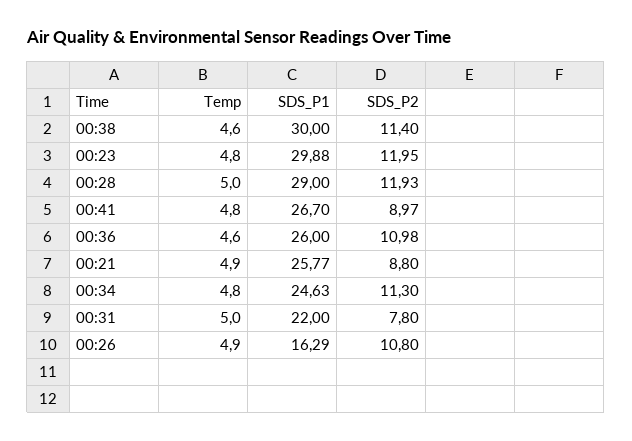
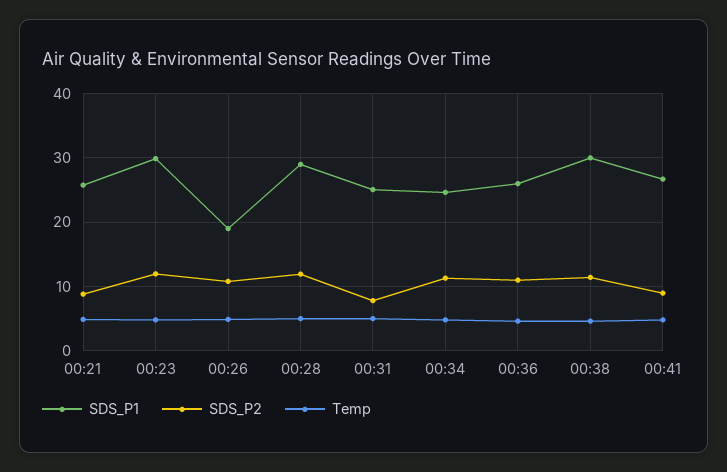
SDS_P1, 00:31: 22 -> 25
SDS_P1, 00:26: 16.29 -> 19

